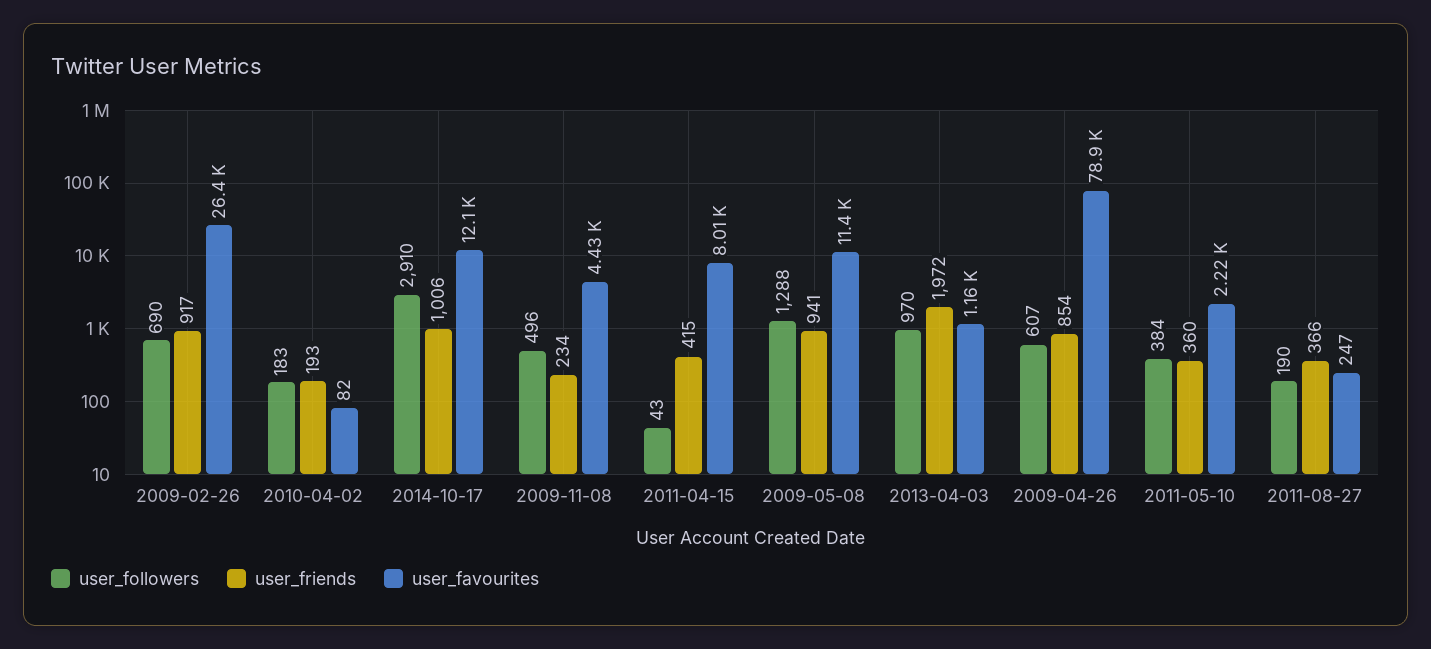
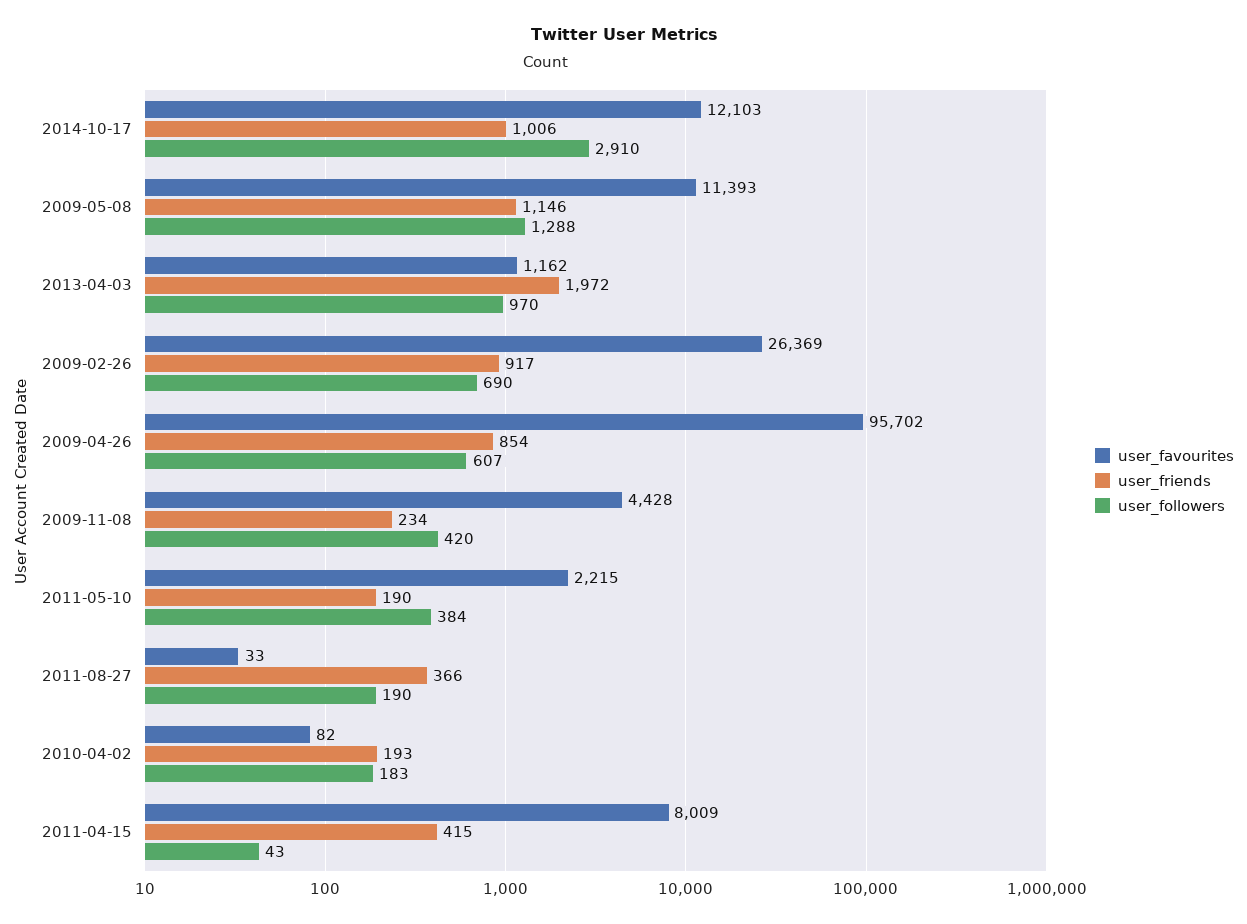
user_followers, 2009-11-08: 496 -> 420
user_friends, 2009-05-08: 941 -> 1146
user_favourites, 2009-04-26: 78900 -> 95702
user_friends, 2011-05-10: 360 -> 190
user_favourites, 2011-08-27: 247 -> 33

